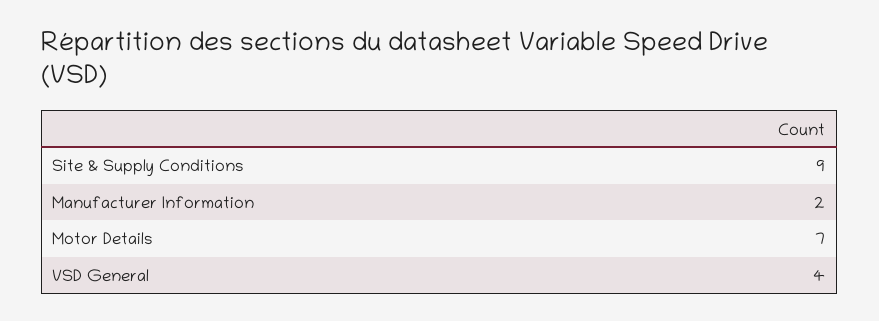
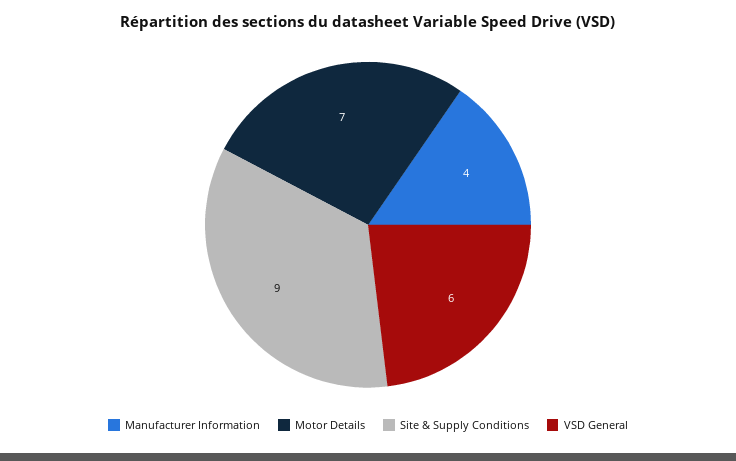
Manufacturer Information: 2 -> 4
VSD General: 4 -> 6

